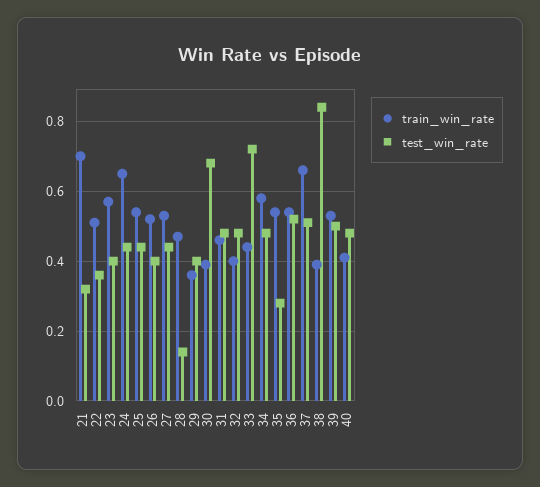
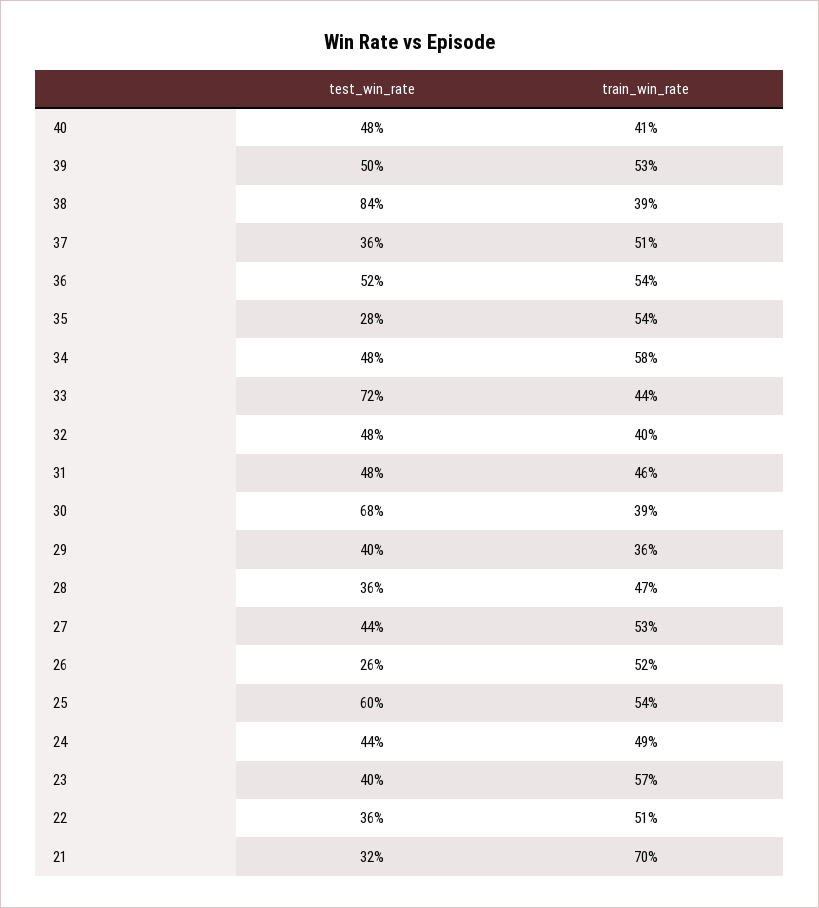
train_win_rate, 24: 0.65 -> 0.49
test_win_rate, 25: 0.45 -> 0.6
test_win_rate, 26: 0.4 -> 0.26
test_win_rate, 28: 0.15 -> 0.36
train_win_rate, 37: 0.65 -> 0.51
test_win_rate, 37: 0.5 -> 0.36

